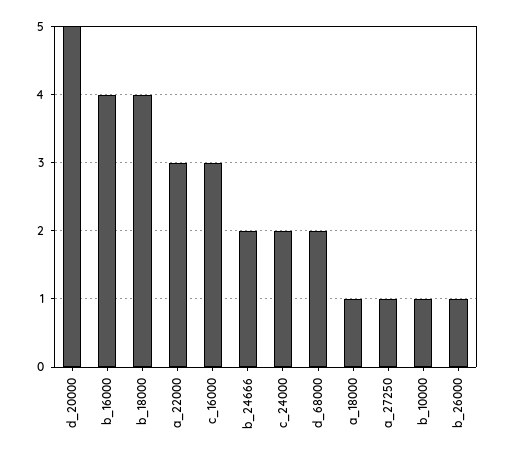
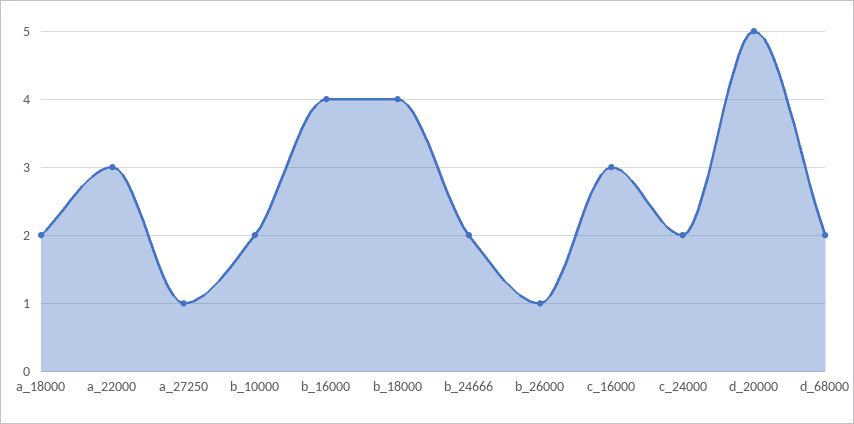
a_18000: 1 -> 2
b_10000: 1 -> 2

